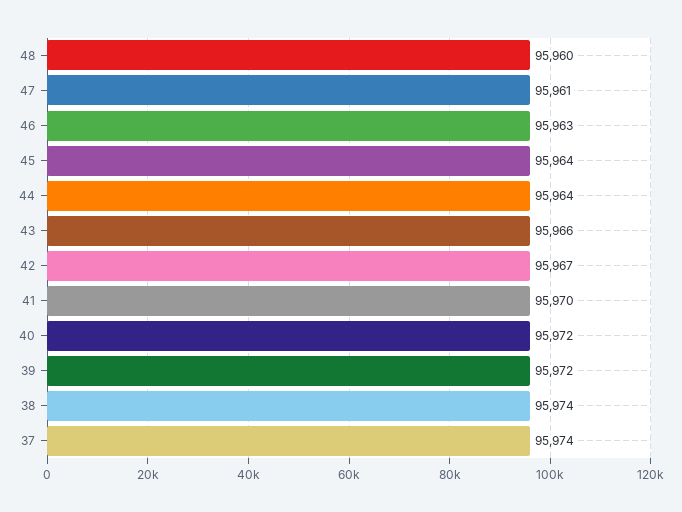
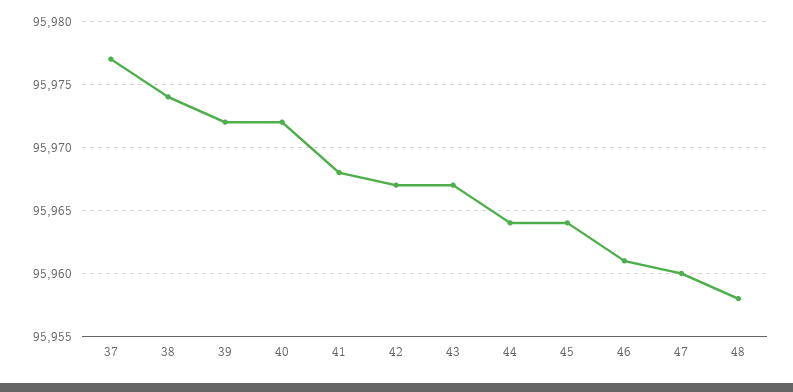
48: 95960 -> 95958
47: 95961 -> 95960
46: 95963 -> 95961
43: 95966 -> 95967
41: 95970 -> 95968
37: 95974 -> 95977

